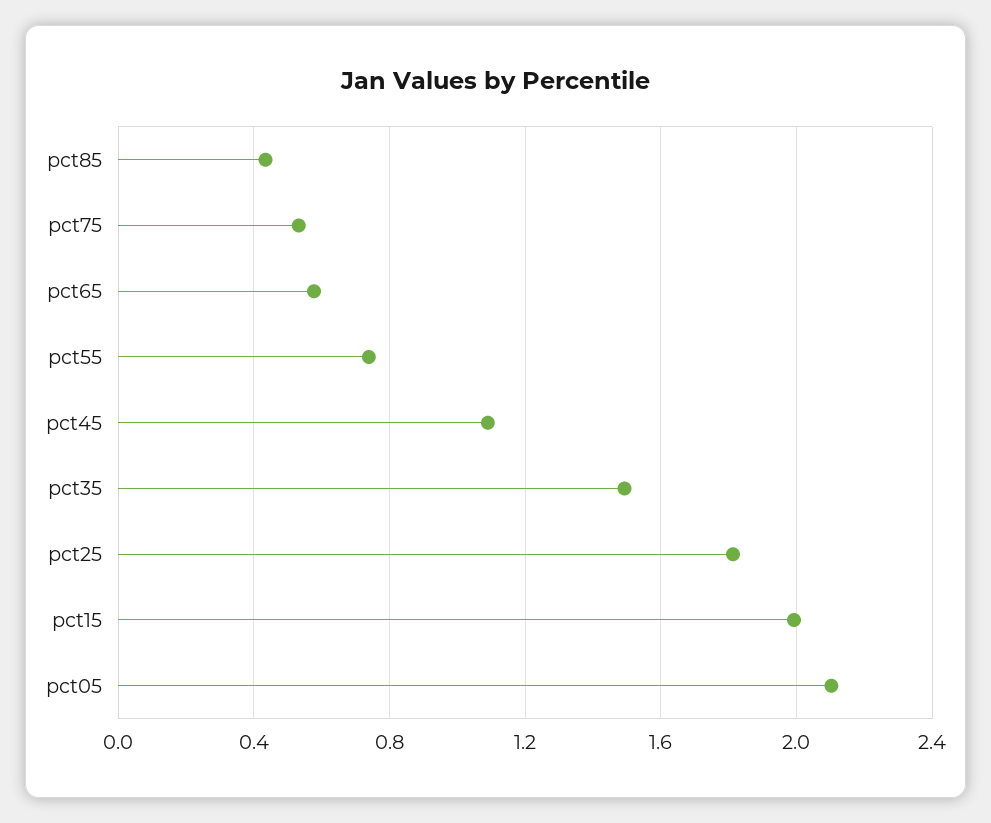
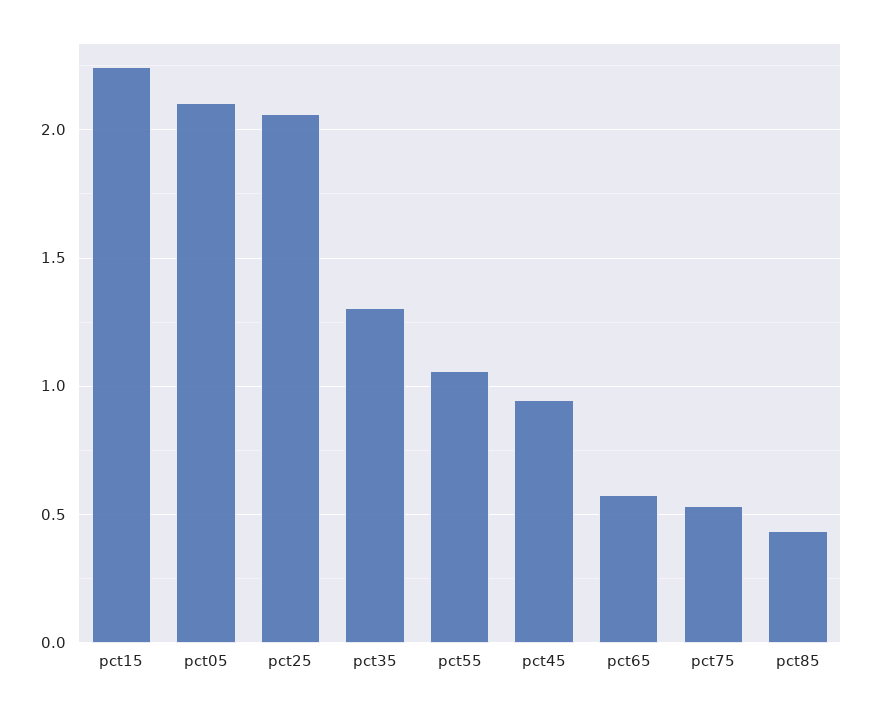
pct55: 0.75 -> 1.05
pct45: 1.1 -> 0.95
pct35: 1.5 -> 1.3
pct25: 1.8 -> 2.05
pct15: 2 -> 2.25

